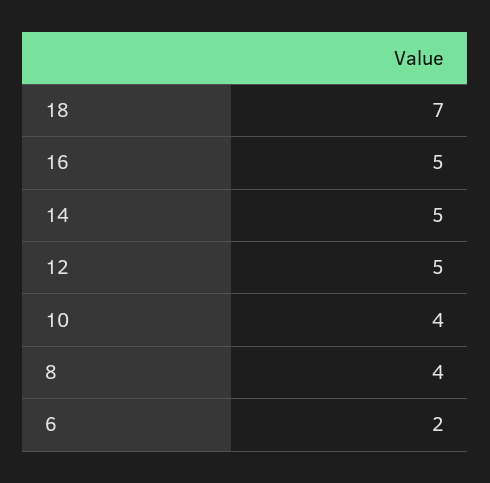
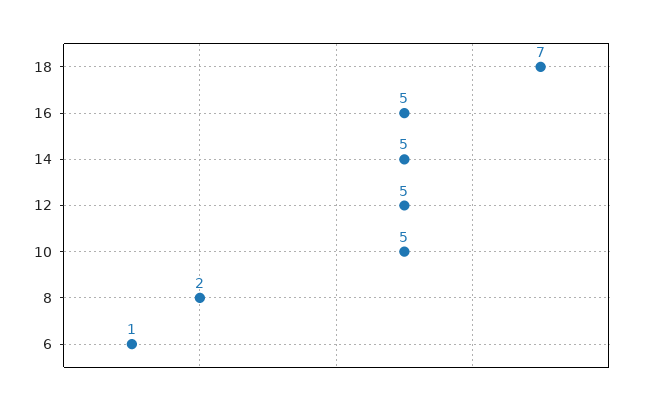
10: 4 -> 5
8: 4 -> 2
6: 2 -> 1

